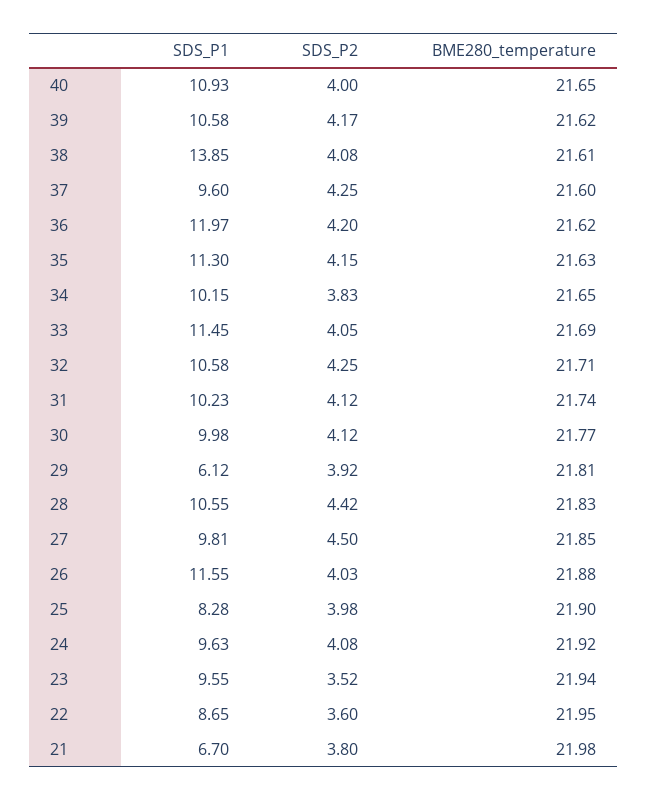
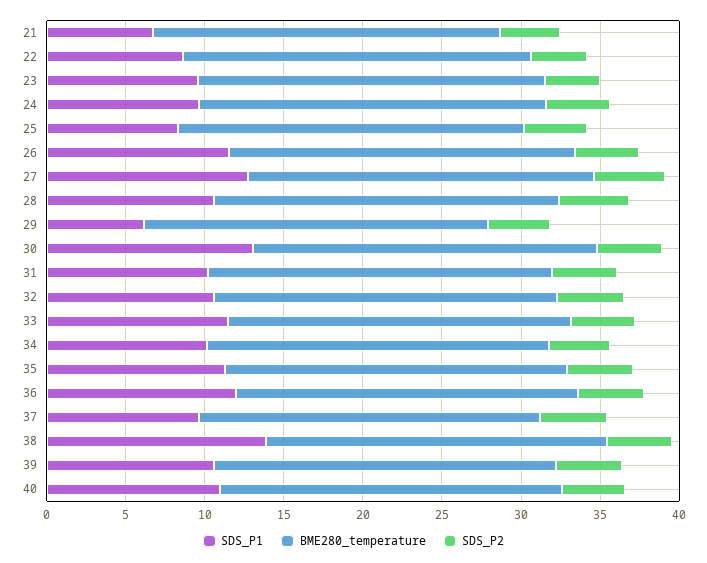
SDS_P1, 30: 9.98 -> 13
SDS_P1, 27: 9.81 -> 13

